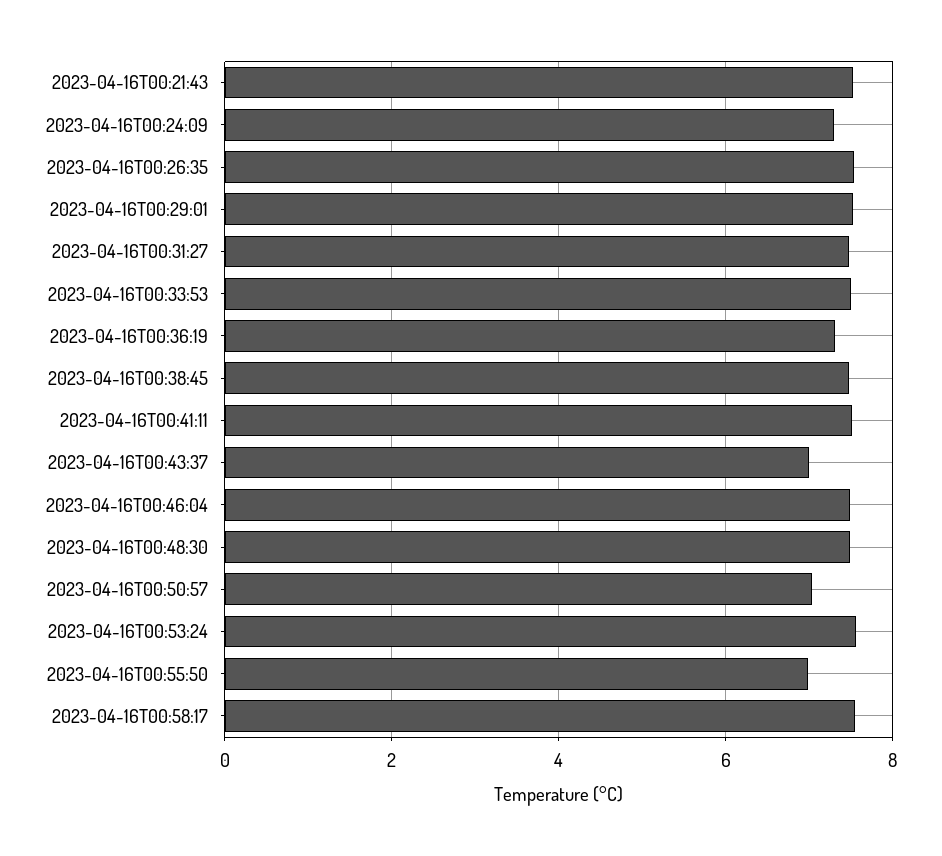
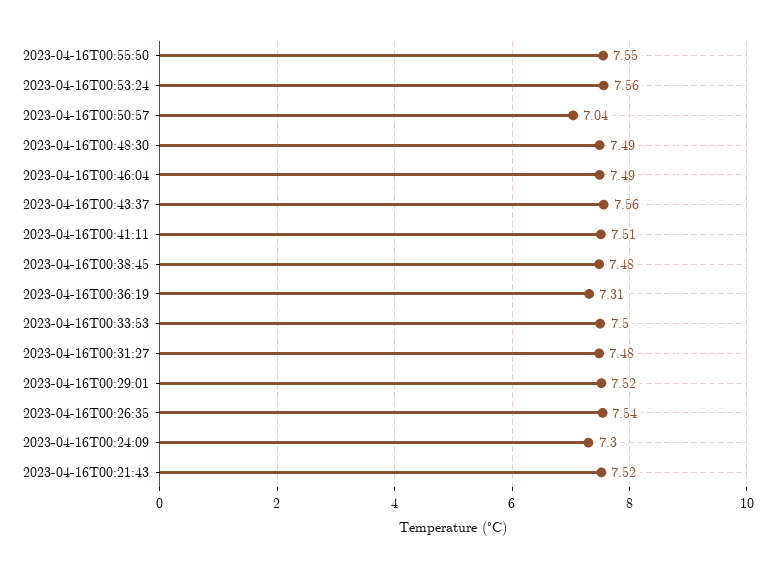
2023-04-16T00:43:37: 7 -> 7.56
2023-04-16T00:55:50: 7 -> 7.55
2023-04-16T00:58:17: 7.6 -> none

